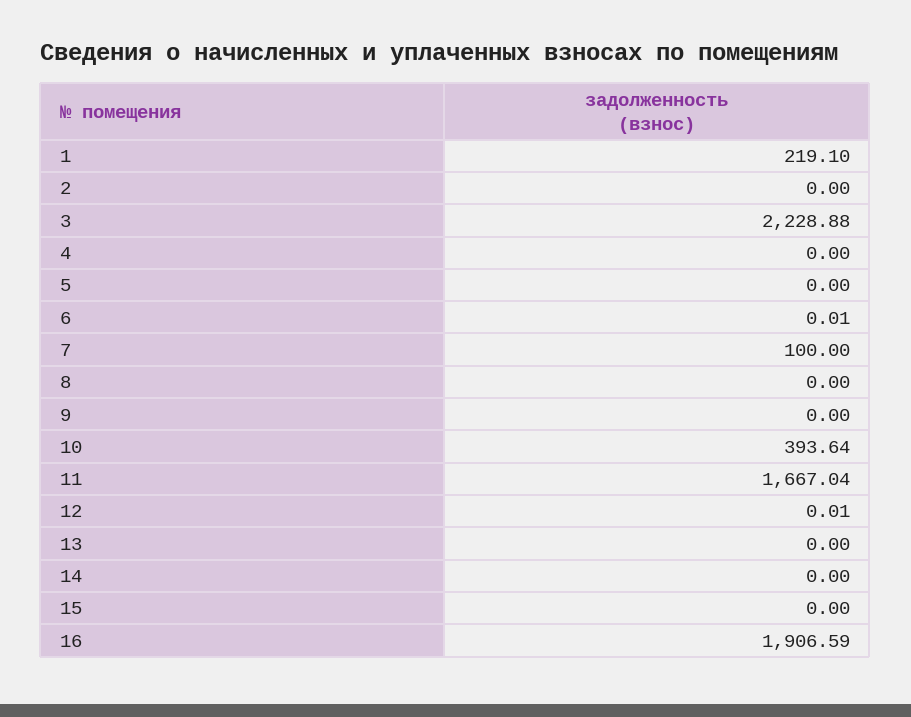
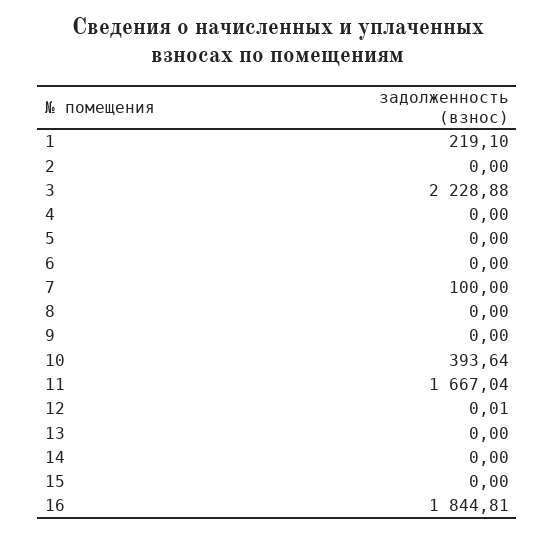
6: 0.01 -> 0
16: 1906.59 -> 1844.81

